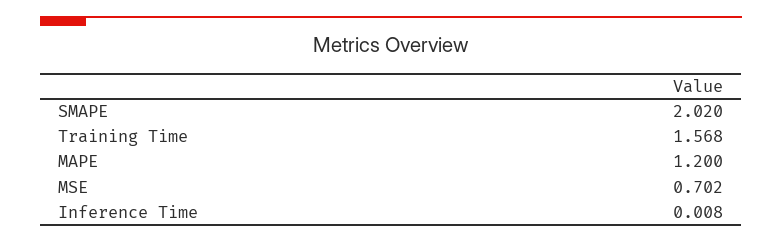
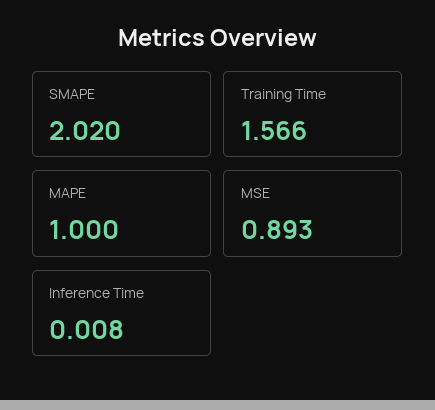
Training Time: 1.568 -> 1.566
MAPE: 1.2 -> 1
MSE: 0.702 -> 0.893

